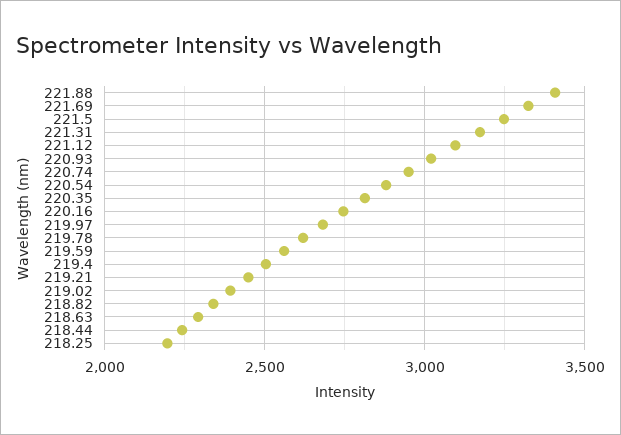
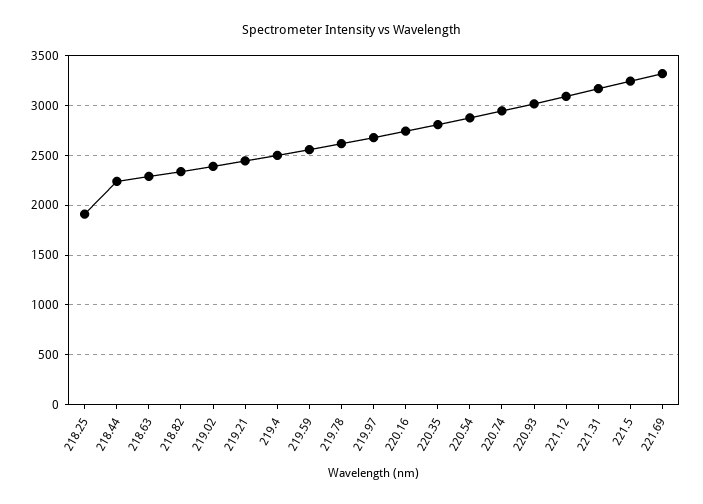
221.88: 3400 -> none
218.25: 2200 -> 1900

